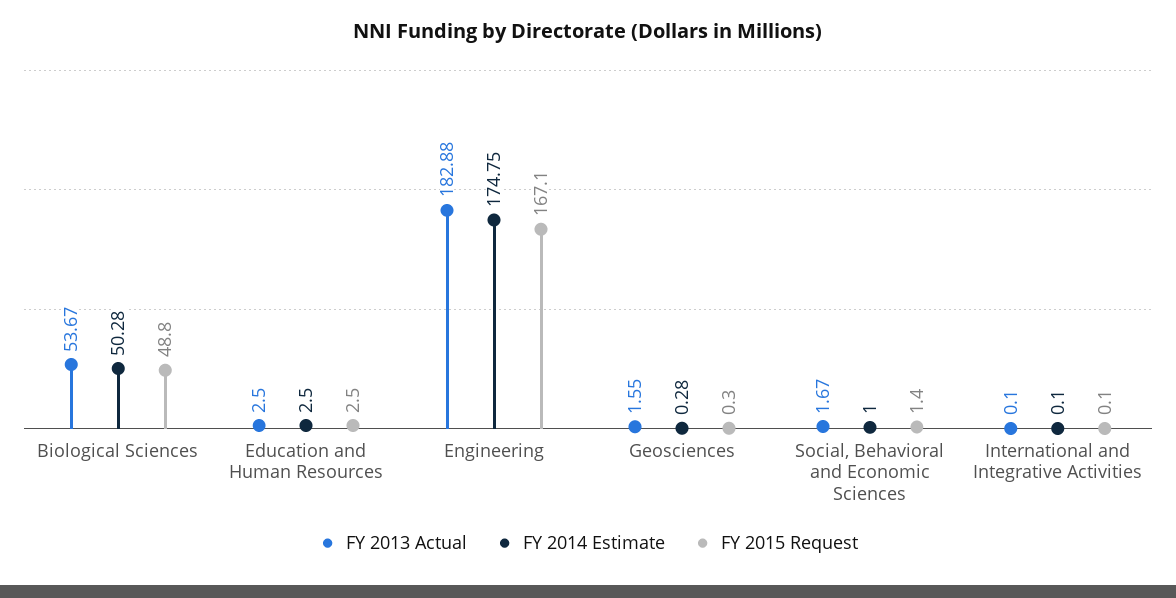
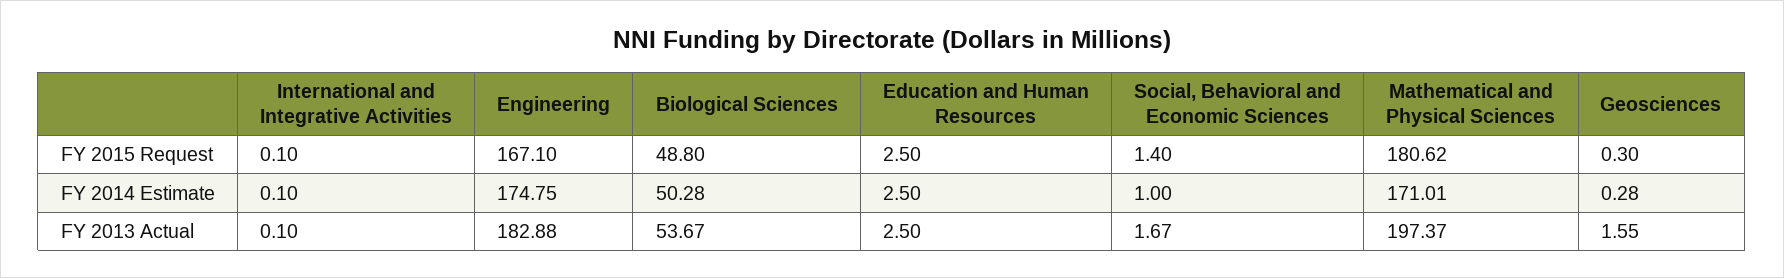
FY 2015 Request, Mathematical and Physical Sciences: none -> 180.62
FY 2014 Estimate, Mathematical and Physical Sciences: none -> 171.01
FY 2013 Actual, Mathematical and Physical Sciences: none -> 197.37

